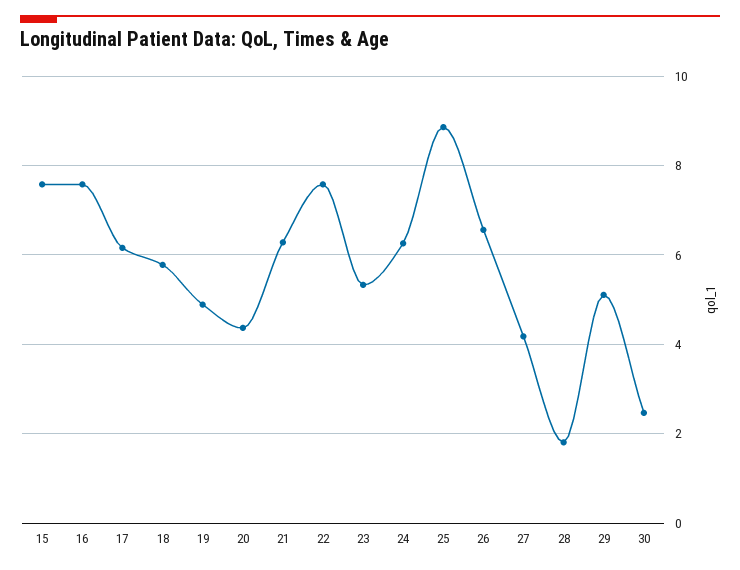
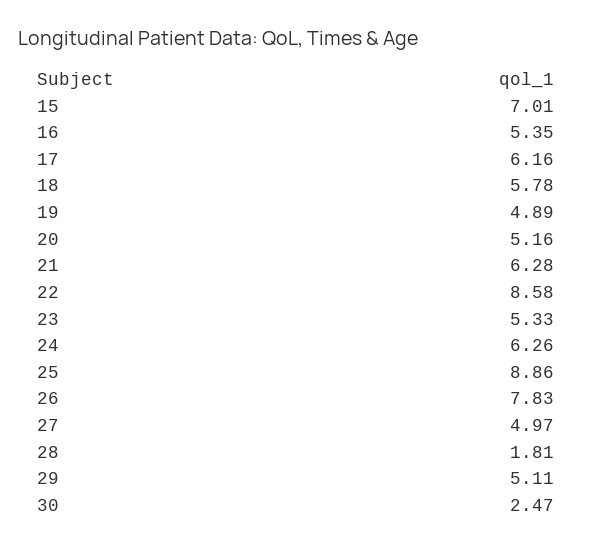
15: 7.6 -> 7.01
16: 7.6 -> 5.35
20: 4.4 -> 5.16
22: 7.6 -> 8.58
26: 6.6 -> 7.83
27: 4.2 -> 4.97

